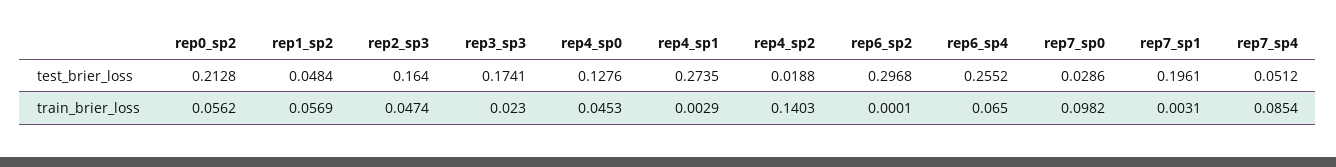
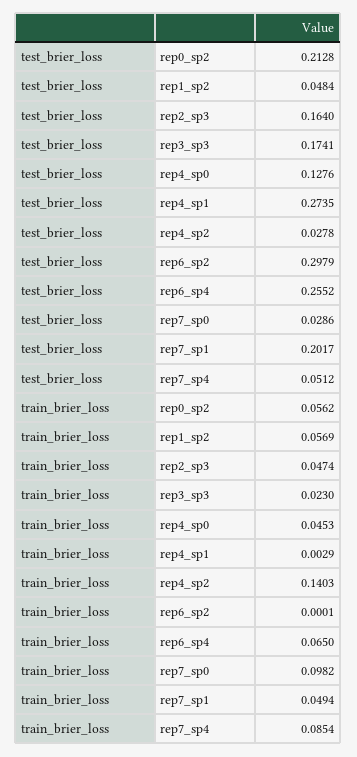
rep4_sp2, test_brier_loss: 0.0188 -> 0.0278
rep6_sp2, test_brier_loss: 0.2968 -> 0.2979
rep7_sp1, test_brier_loss: 0.1961 -> 0.2017
rep7_sp1, train_brier_loss: 0.0031 -> 0.0494

